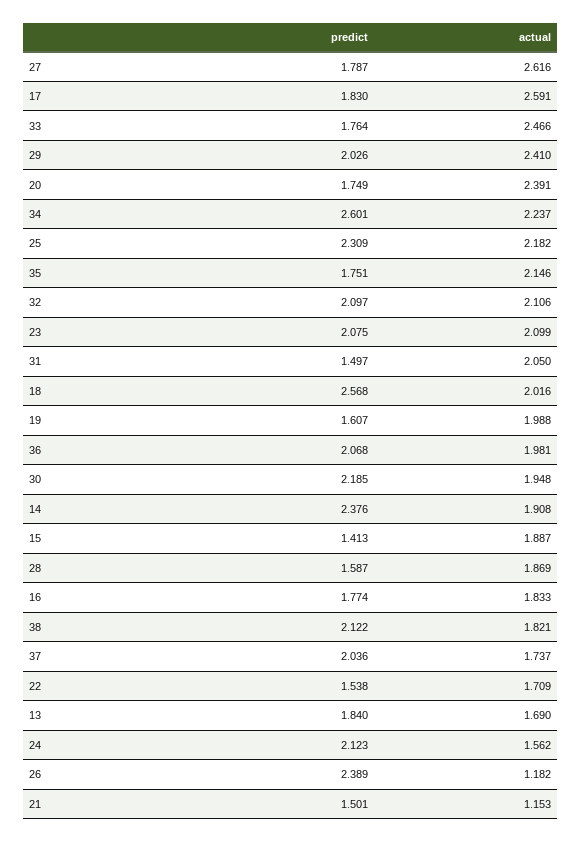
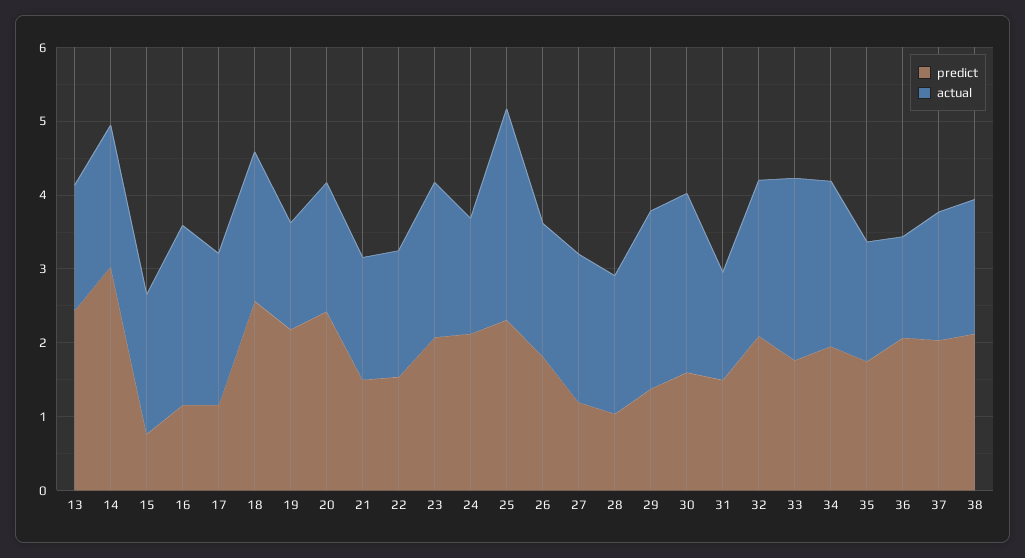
predict, 27: 1.787 -> 1.2
actual, 27: 2.616 -> 2
predict, 17: 1.83 -> 1.2
actual, 17: 2.591 -> 2
predict, 29: 2.026 -> 1.4
predict, 20: 1.749 -> 2.4
actual, 20: 2.391 -> 1.8
predict, 34: 2.601 -> 2
actual, 25: 2.182 -> 2.8
actual, 35: 2.146 -> 1.6
actual, 31: 2.05 -> 1.4
predict, 19: 1.607 -> 2.2
actual, 19: 1.988 -> 1.4
actual, 36: 1.981 -> 1.4
predict, 30: 2.185 -> 1.6
actual, 30: 1.948 -> 2.4
predict, 14: 2.376 -> 3
predict, 15: 1.413 -> 0.8
predict, 28: 1.587 -> 1
predict, 16: 1.774 -> 1.2
actual, 16: 1.833 -> 2.4
predict, 13: 1.84 -> 2.4
predict, 26: 2.389 -> 1.8
actual, 26: 1.182 -> 1.8
actual, 21: 1.153 -> 1.6

